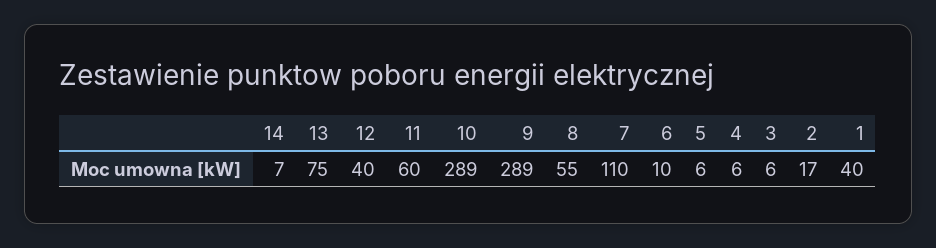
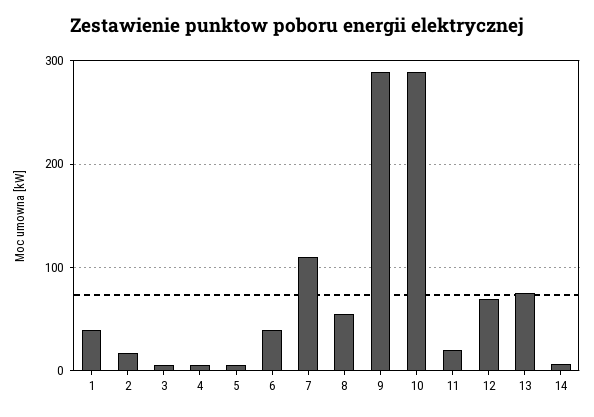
12: 40 -> 70
11: 60 -> 20
6: 10 -> 40

